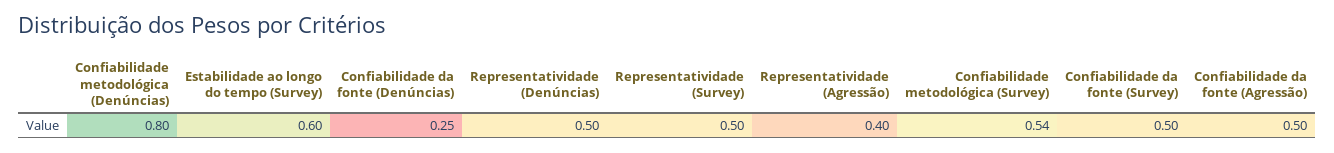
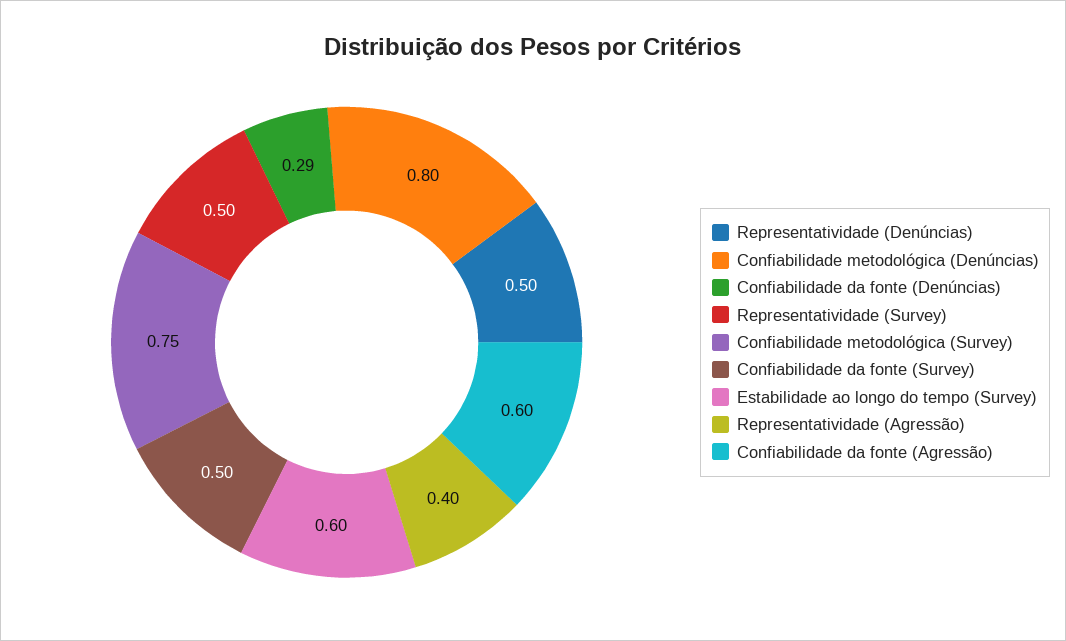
Confiabilidade da fonte (Denúncias): 0.25 -> 0.29
Confiabilidade metodológica (Survey): 0.54 -> 0.75
Confiabilidade da fonte (Agressão): 0.5 -> 0.6

